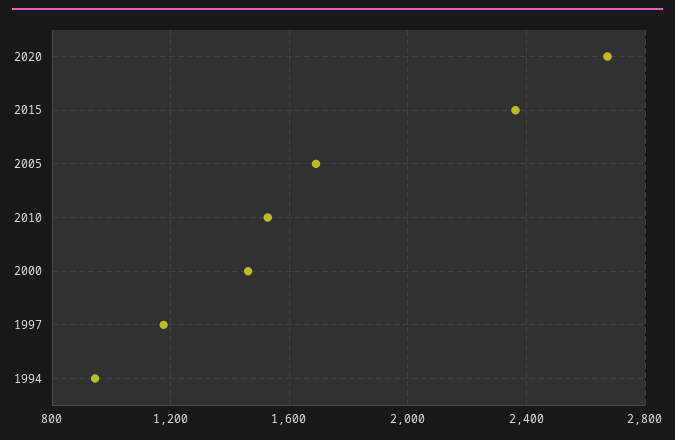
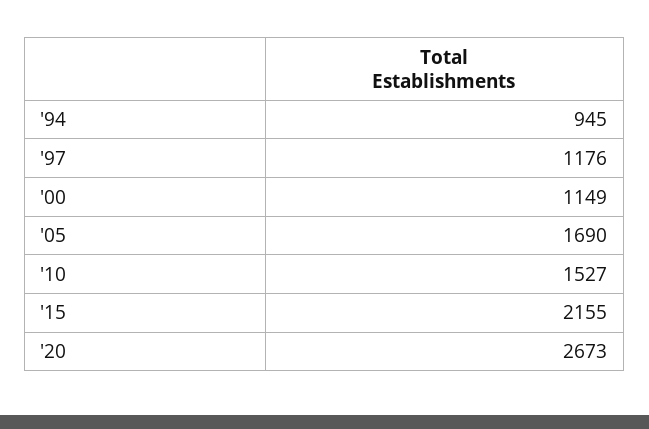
2015: 2350 -> 2155
2000: 1450 -> 1149

